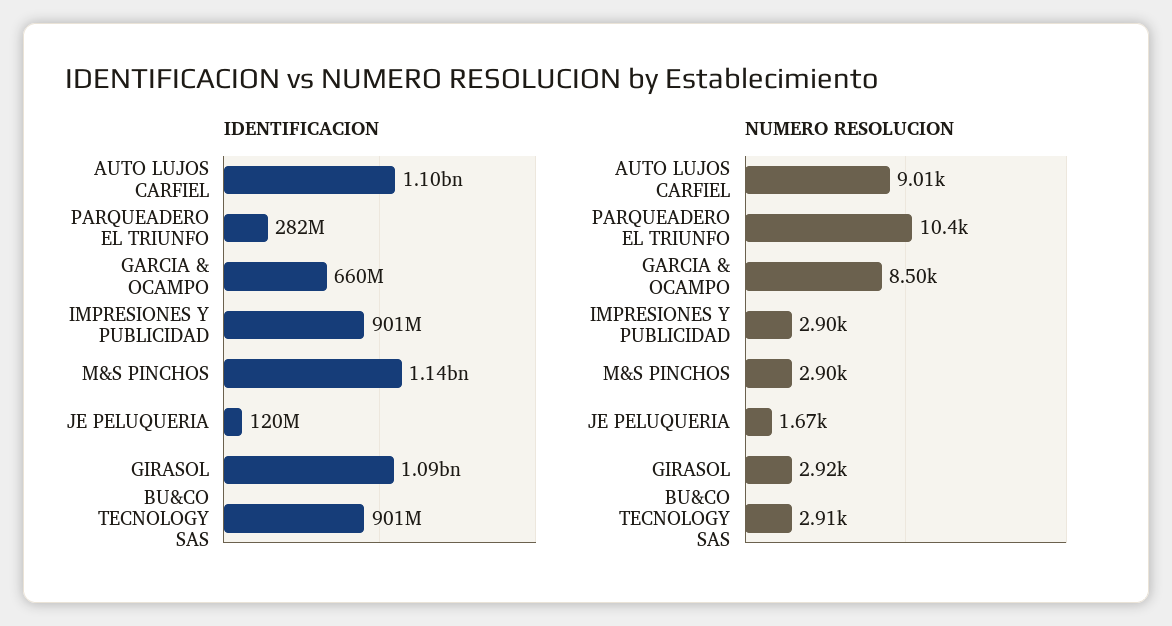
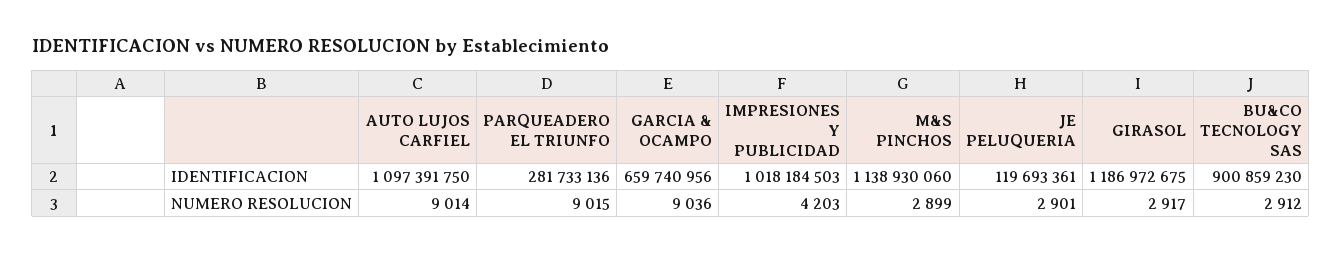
IDENTIFICACION, IMPRESIONES Y PUBLICIDAD: 901000000 -> 1018184503
IDENTIFICACION, GIRASOL: 1090000000 -> 1186972675
NUMERO RESOLUCION, PARQUEADERO EL TRIUNFO: 10400 -> 9015
NUMERO RESOLUCION, GARCIA & OCAMPO: 8500 -> 9036
NUMERO RESOLUCION, IMPRESIONES Y PUBLICIDAD: 2900 -> 4203
NUMERO RESOLUCION, JE PELUQUERIA: 1670 -> 2901

